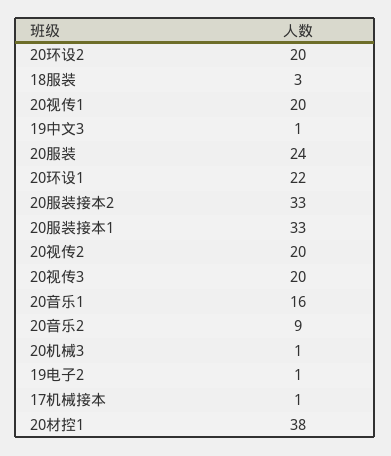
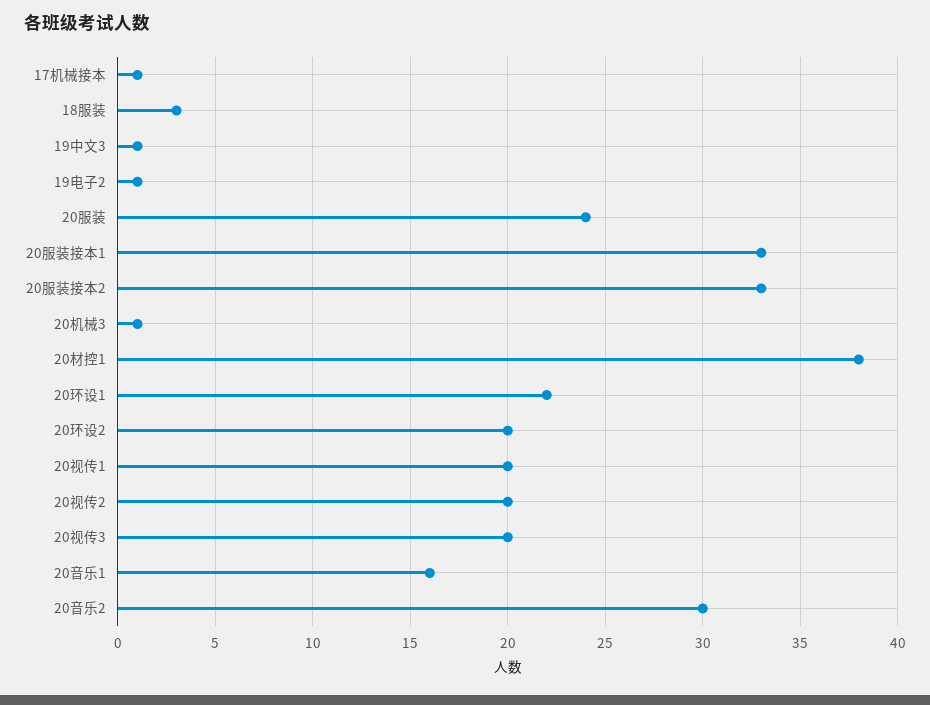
20音乐2: 9 -> 30

